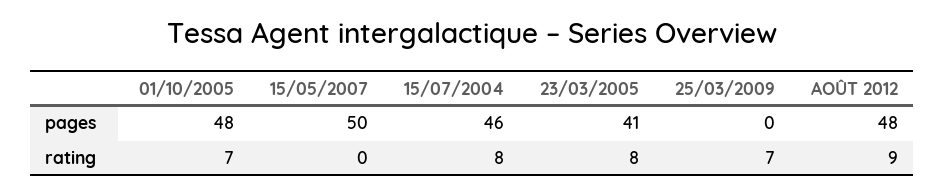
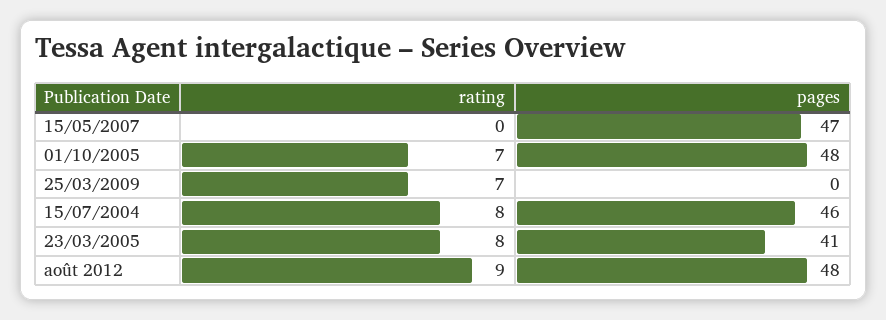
15/05/2007, pages: 50 -> 47

